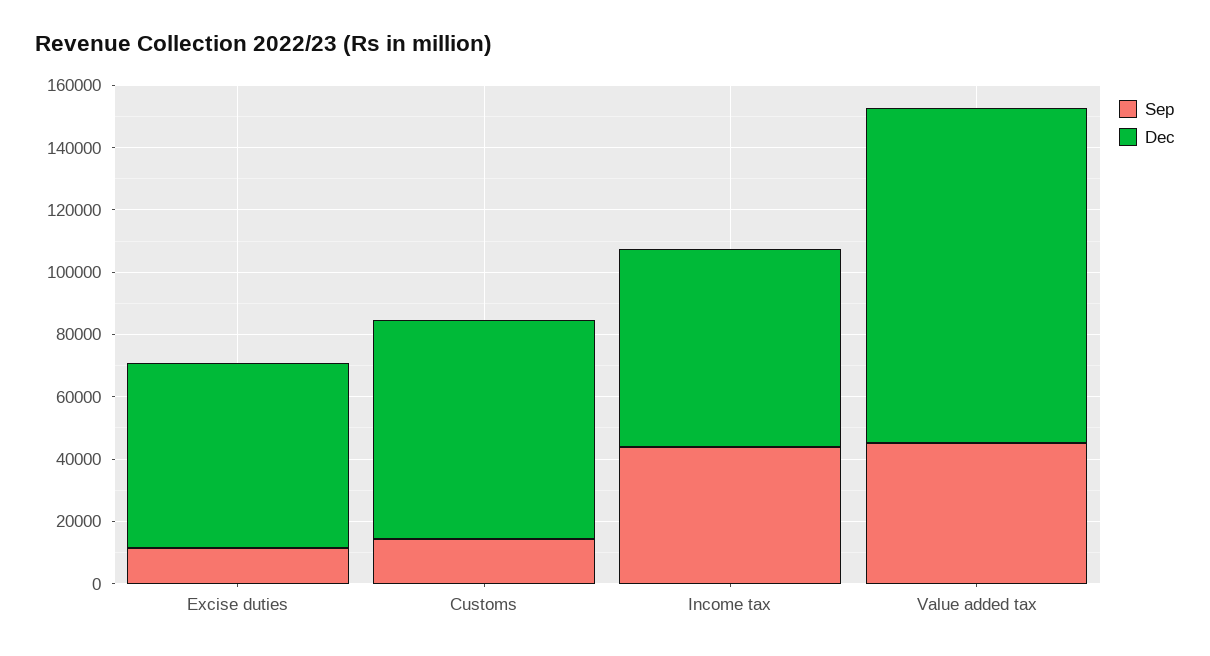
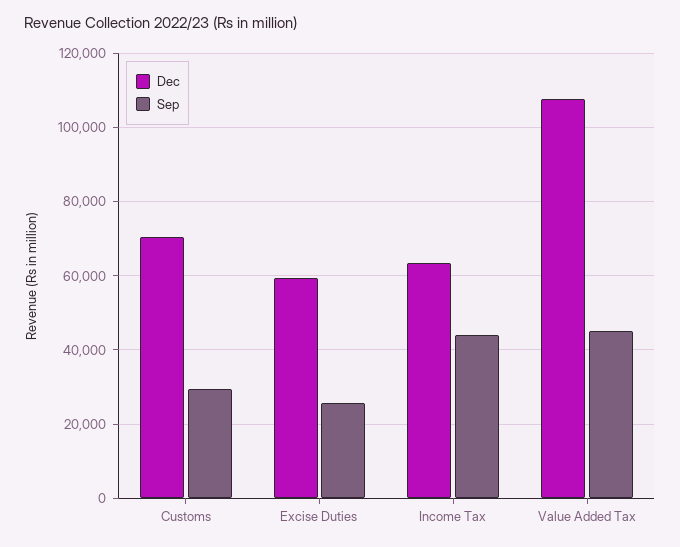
Sep, Excise duties: 10000 -> 26000
Sep, Customs: 15000 -> 30000

